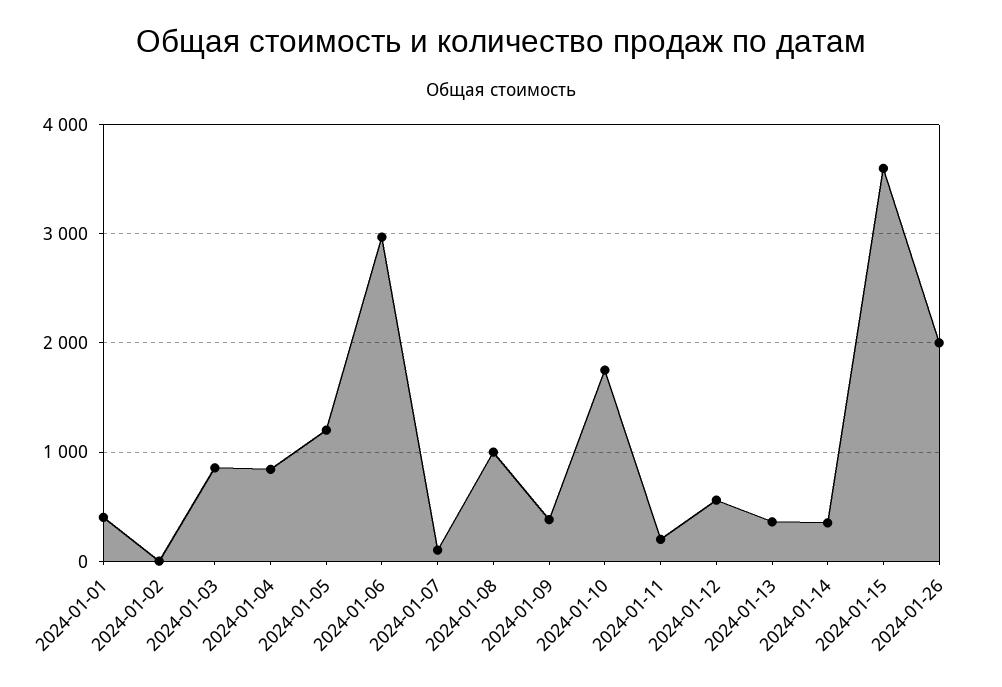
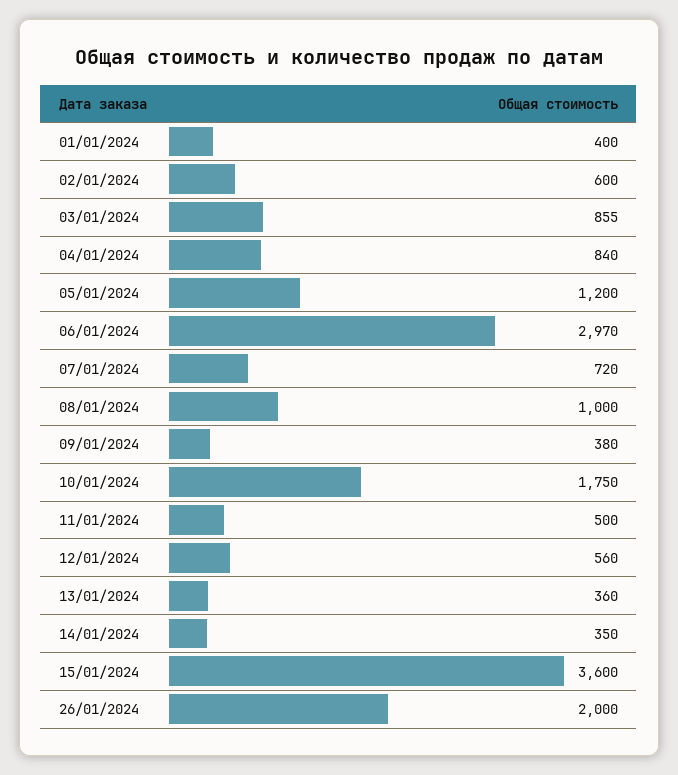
2024-01-02: 0 -> 600
2024-01-07: 100 -> 720
2024-01-11: 200 -> 500

